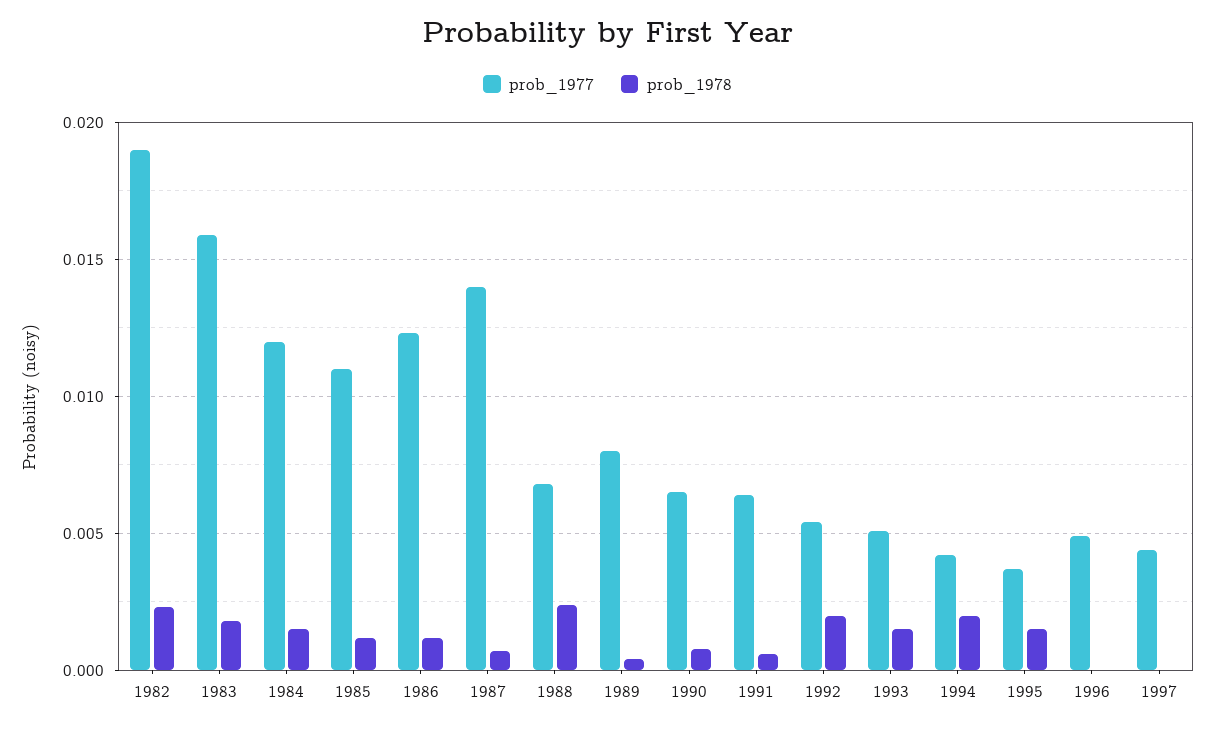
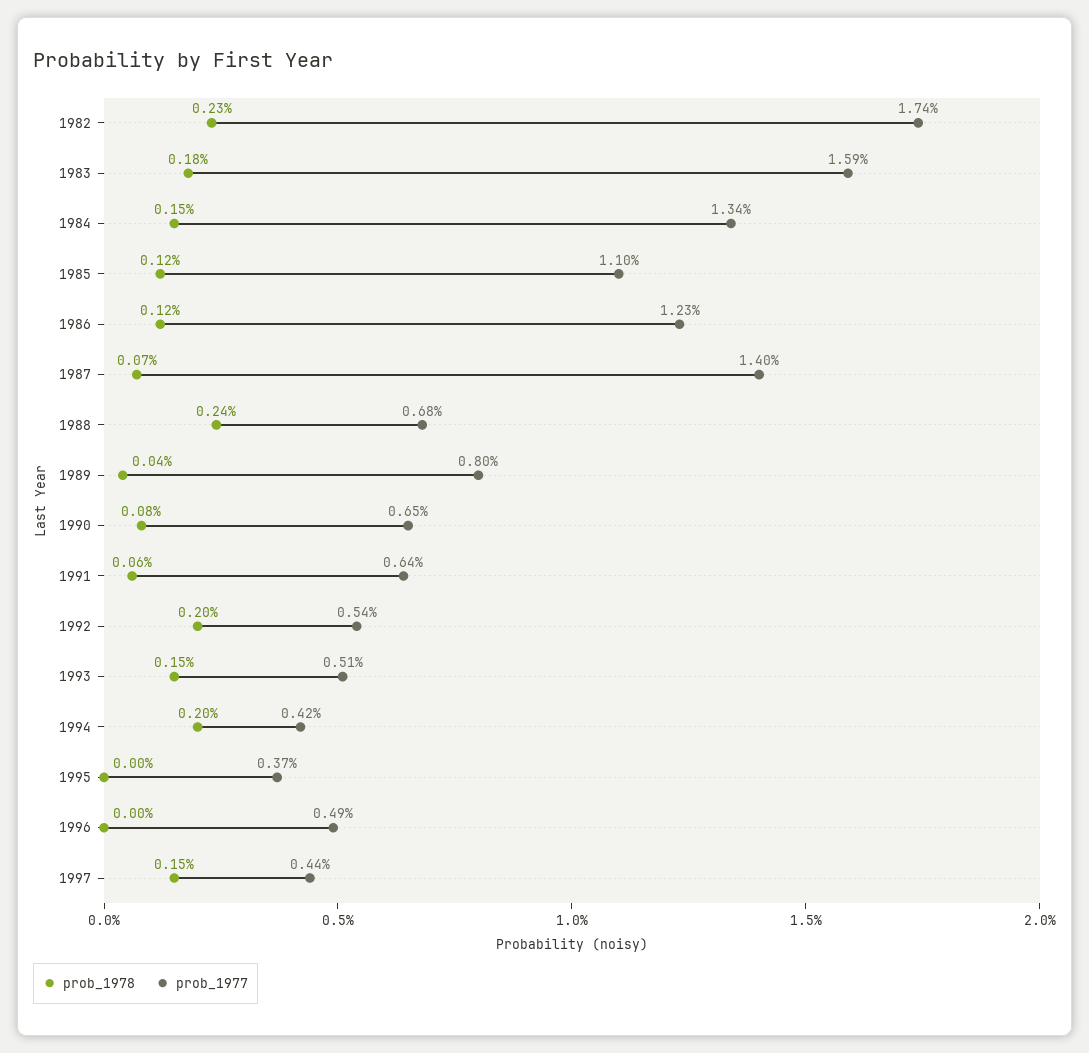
prob_1977, 1982: 0.019 -> 0.0174
prob_1977, 1984: 0.012 -> 0.0134
prob_1978, 1995: 0.0015 -> 0
prob_1978, 1997: 0 -> 0.0015

